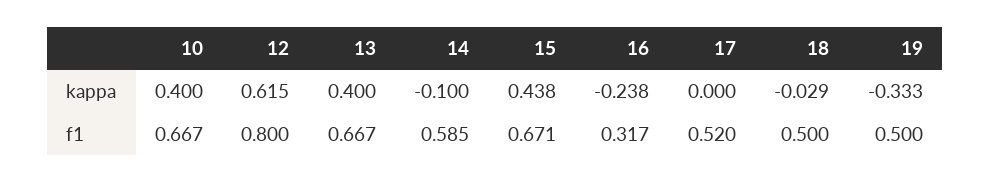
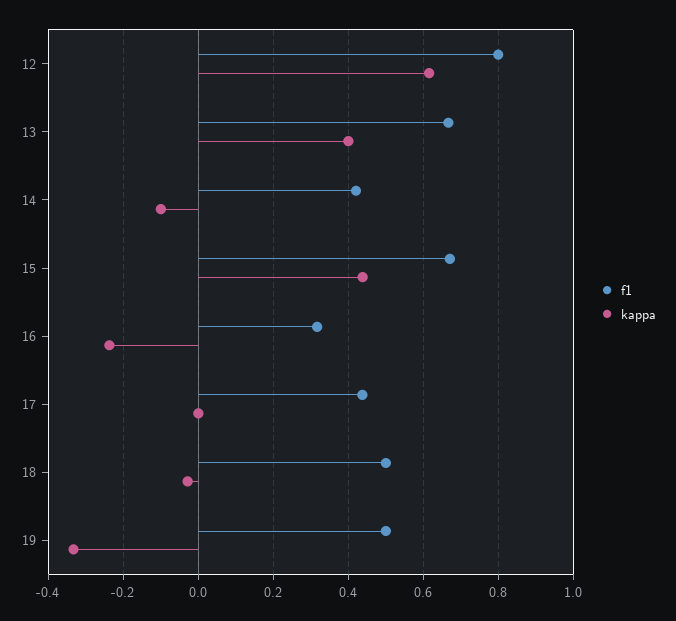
kappa, 10: 0.4 -> none
f1, 10: 0.667 -> none
f1, 14: 0.585 -> 0.42
f1, 17: 0.52 -> 0.44

